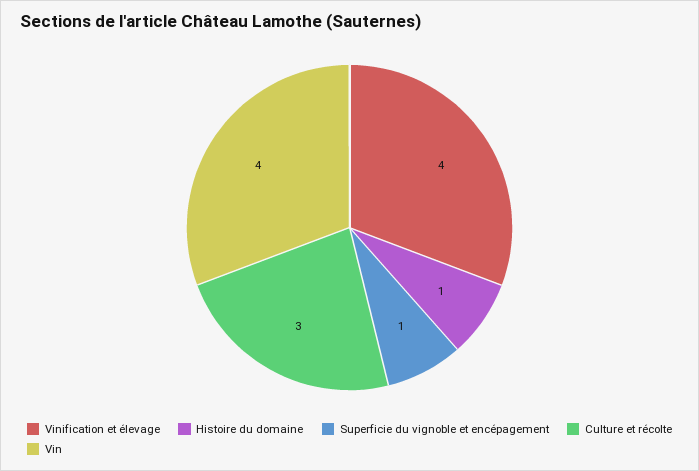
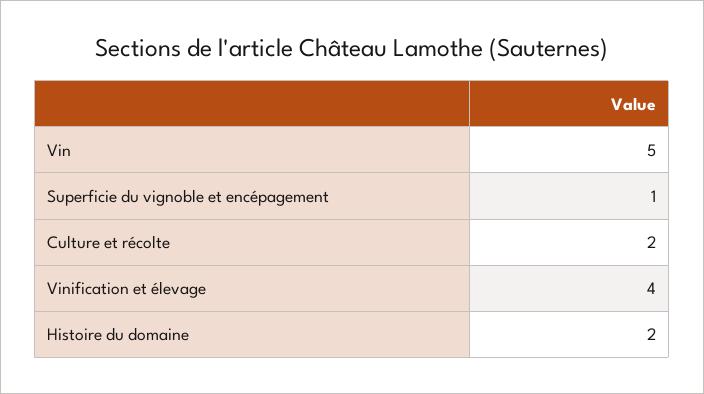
Histoire du domaine: 1 -> 2
Culture et récolte: 3 -> 2
Vin: 4 -> 5

